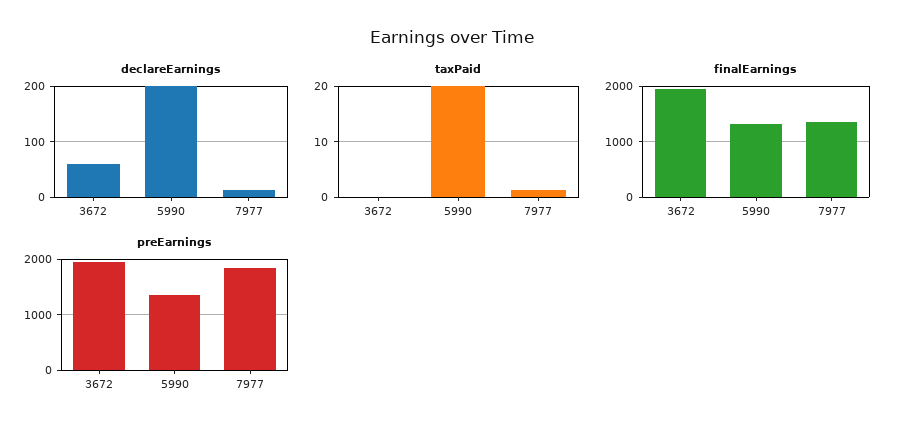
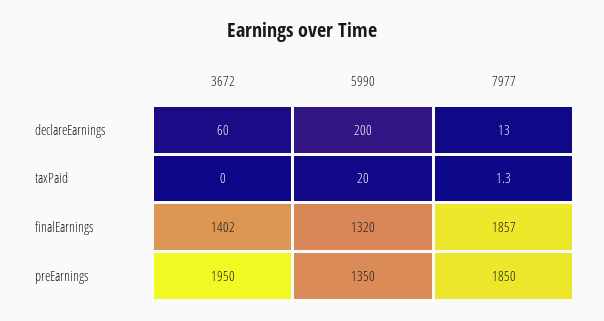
finalEarnings, 3672: 2000 -> 1402
finalEarnings, 7977: 1400 -> 1857

